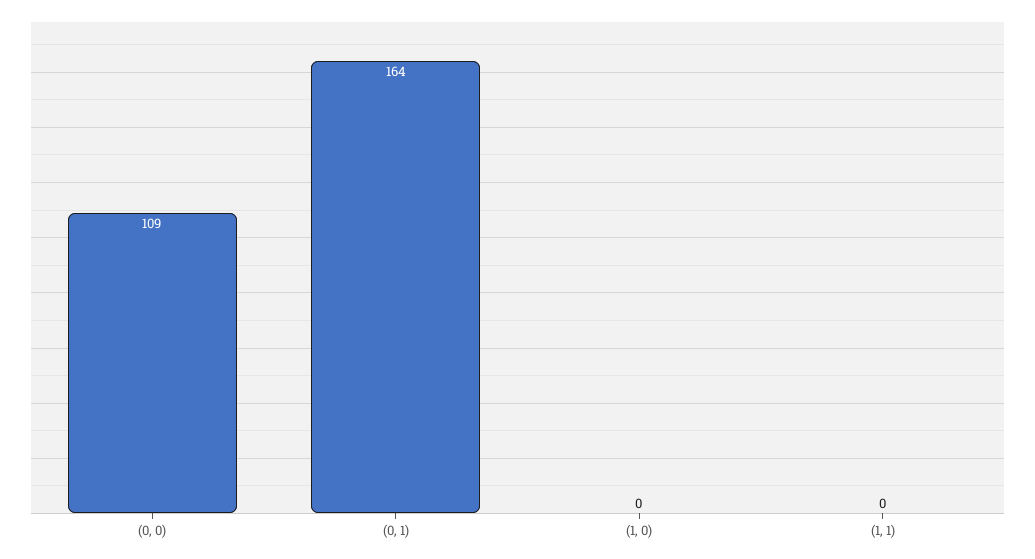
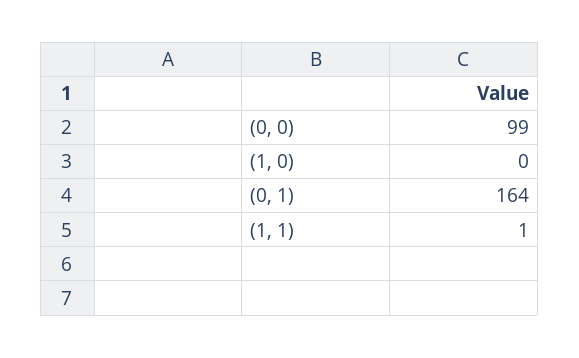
(0, 0): 109 -> 99
(1, 1): 0 -> 1

